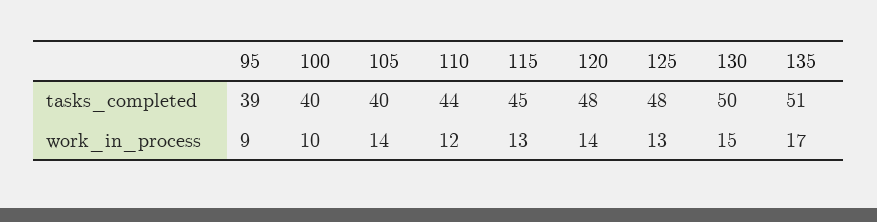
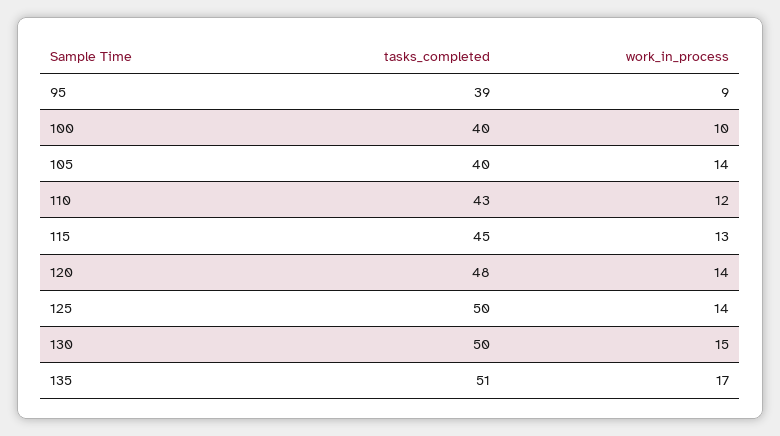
110, tasks_completed: 44 -> 43
125, tasks_completed: 48 -> 50
125, work_in_process: 13 -> 14

